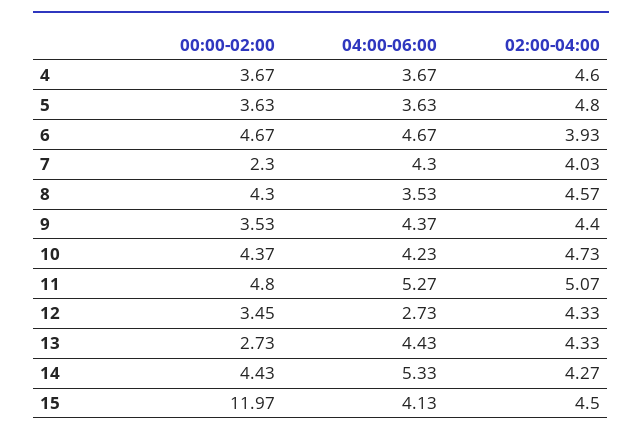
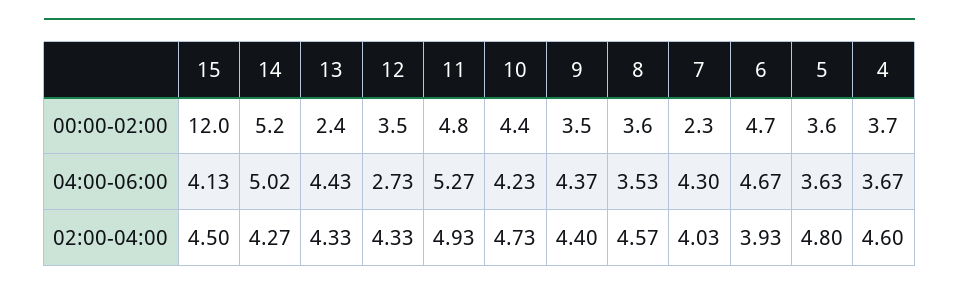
00:00-02:00, 8: 4.3 -> 3.6
02:00-04:00, 11: 5.07 -> 4.93
00:00-02:00, 13: 2.73 -> 2.4
00:00-02:00, 14: 4.43 -> 5.2
04:00-06:00, 14: 5.33 -> 5.02

